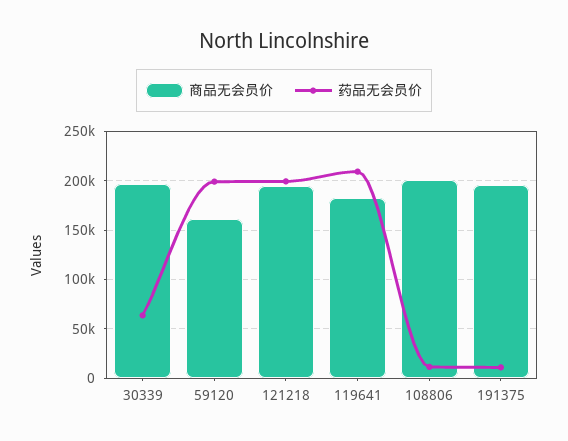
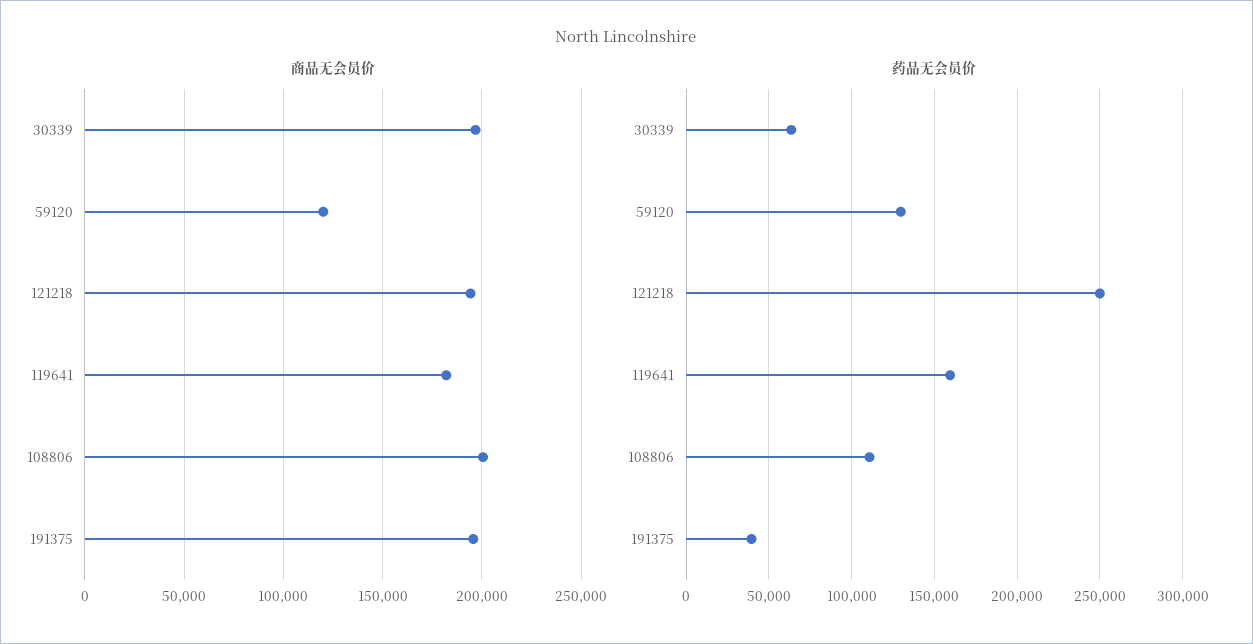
商品无会员价, 59120: 160000 -> 120000
药品无会员价, 59120: 200000 -> 130000
药品无会员价, 121218: 200000 -> 250000
药品无会员价, 119641: 210000 -> 160000
药品无会员价, 108806: 10000 -> 110000
药品无会员价, 191375: 10000 -> 40000

